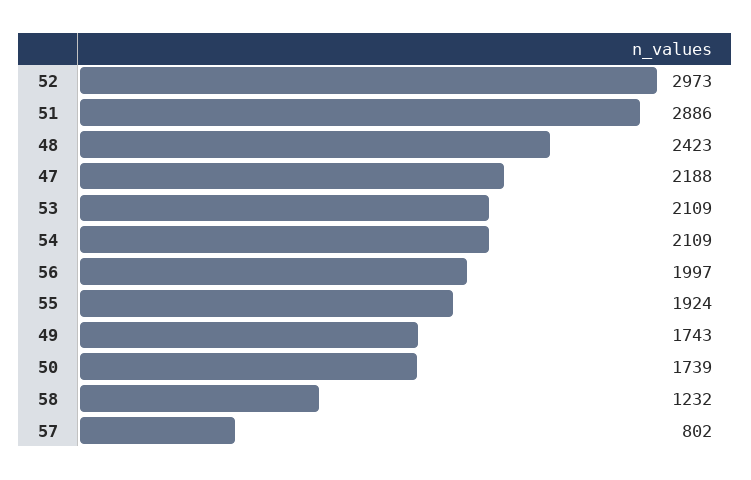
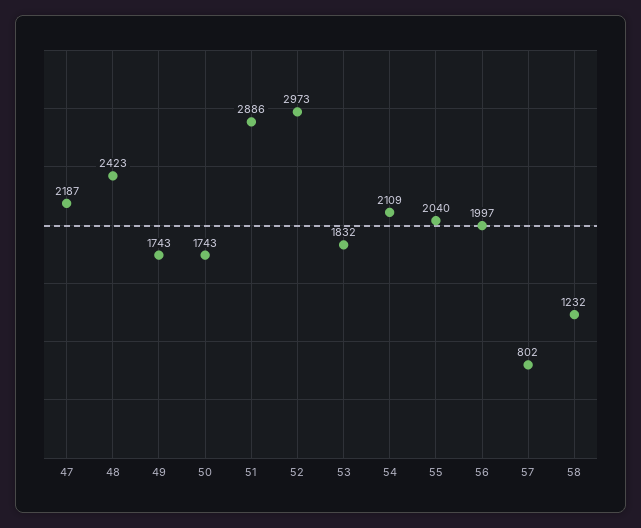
47: 2188 -> 2187
53: 2109 -> 1832
55: 1924 -> 2040
50: 1739 -> 1743

